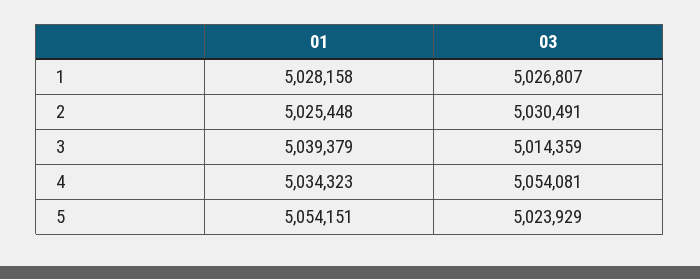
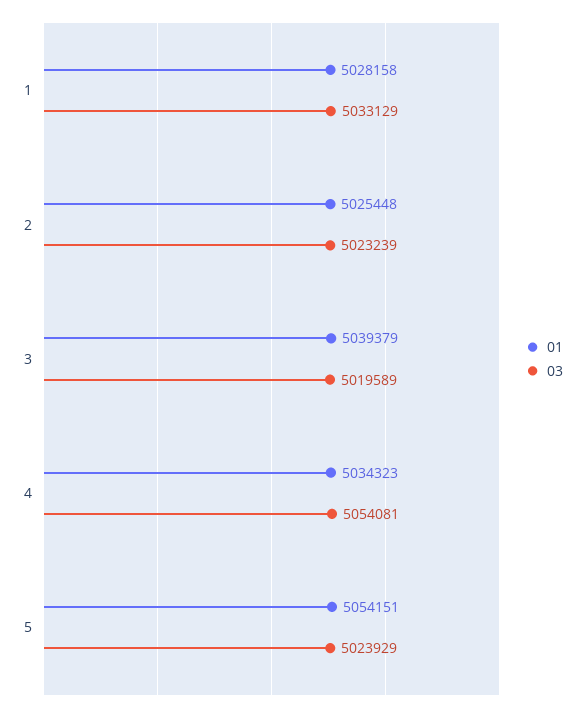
03, 1: 5026807 -> 5033129
03, 2: 5030491 -> 5023239
03, 3: 5014359 -> 5019589

